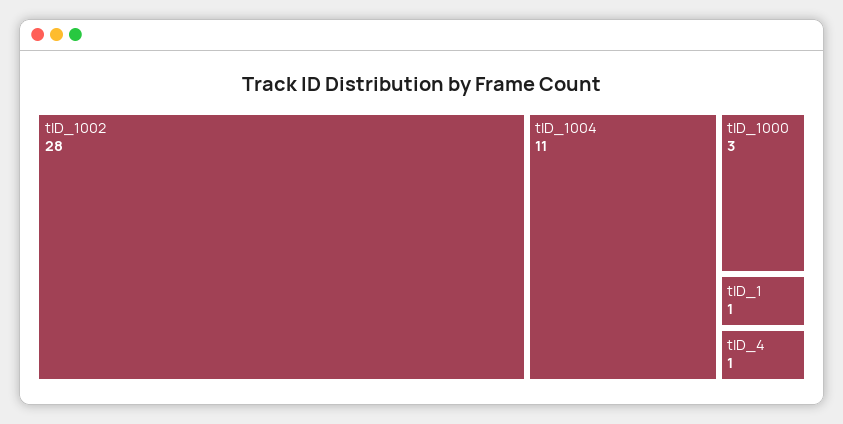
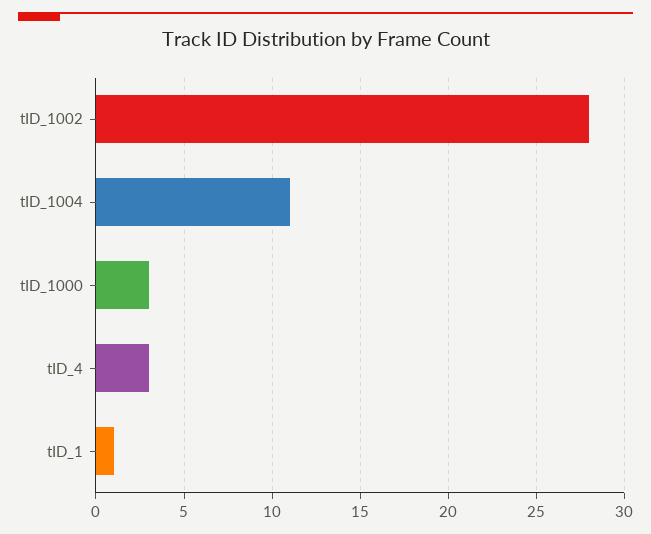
tID_4: 1 -> 3

